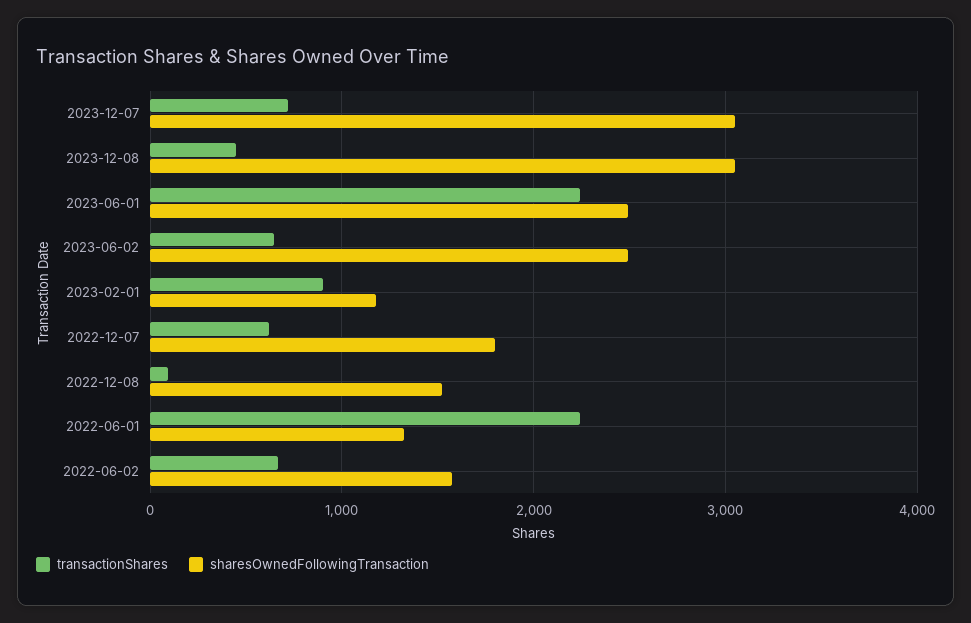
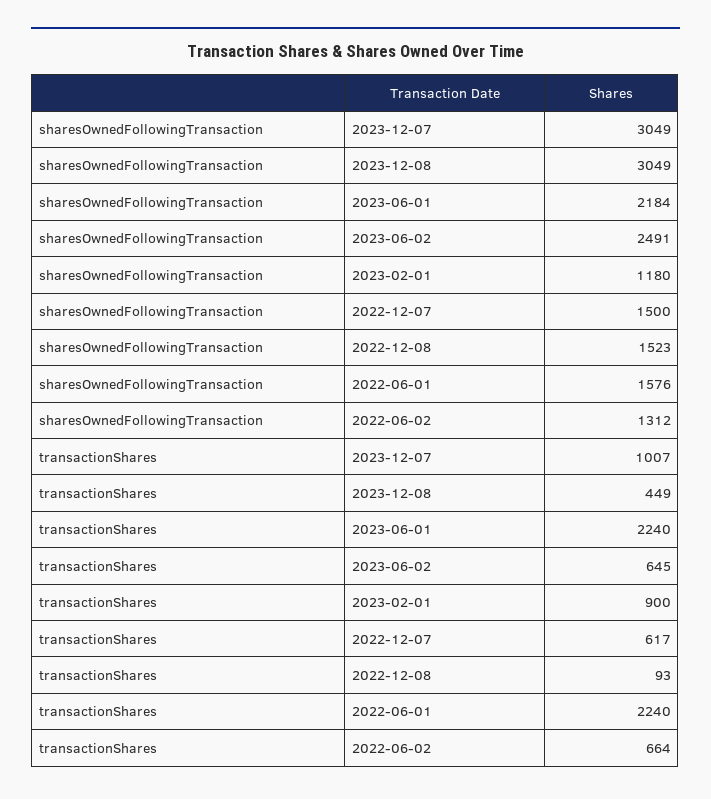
transactionShares, 2023-12-07: 700 -> 1007
sharesOwnedFollowingTransaction, 2023-06-01: 2500 -> 2184
sharesOwnedFollowingTransaction, 2022-12-07: 1800 -> 1500
sharesOwnedFollowingTransaction, 2022-06-01: 1300 -> 1576
sharesOwnedFollowingTransaction, 2022-06-02: 1600 -> 1312

